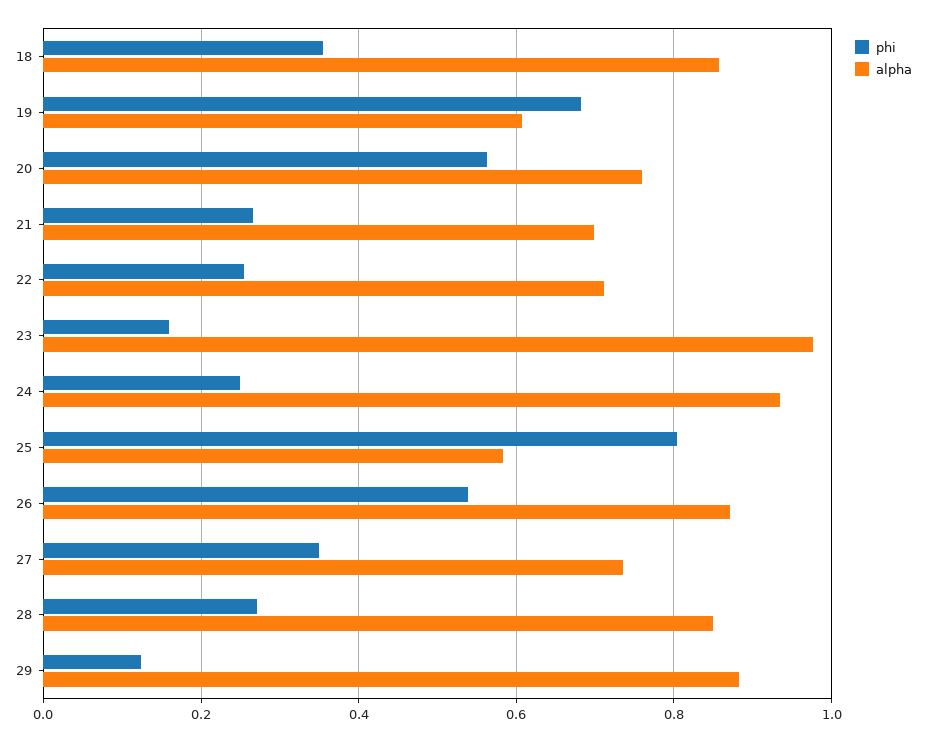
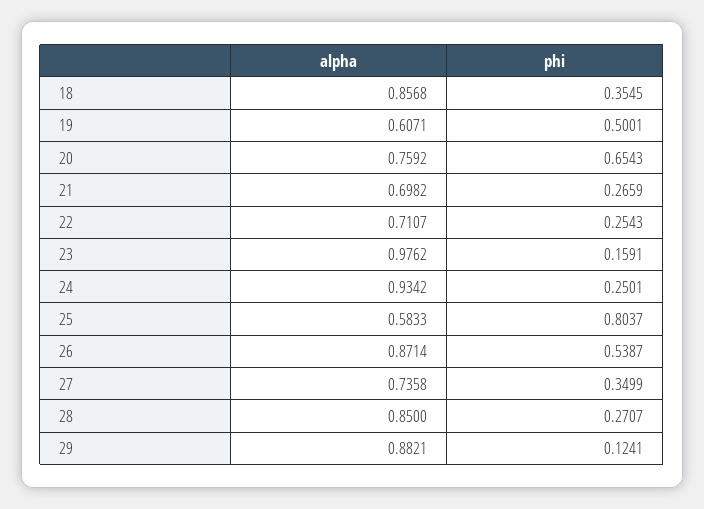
phi, 19: 0.68 -> 0.5001
phi, 20: 0.56 -> 0.6543

